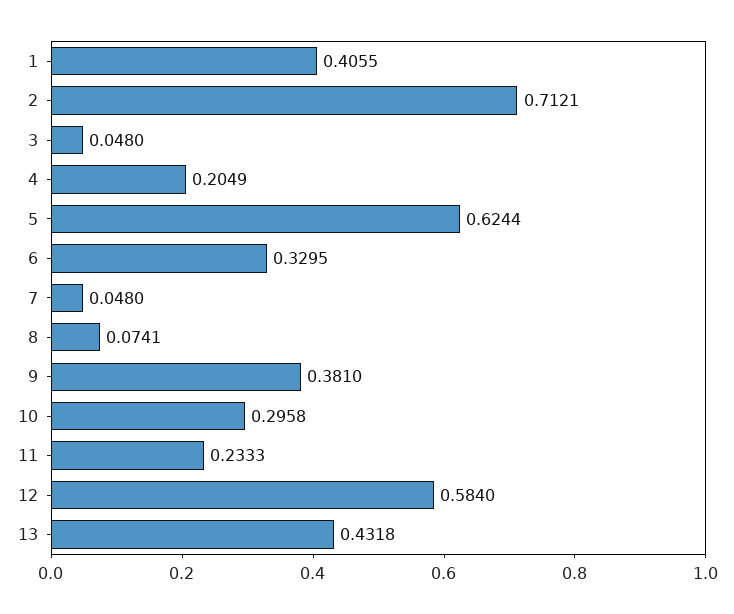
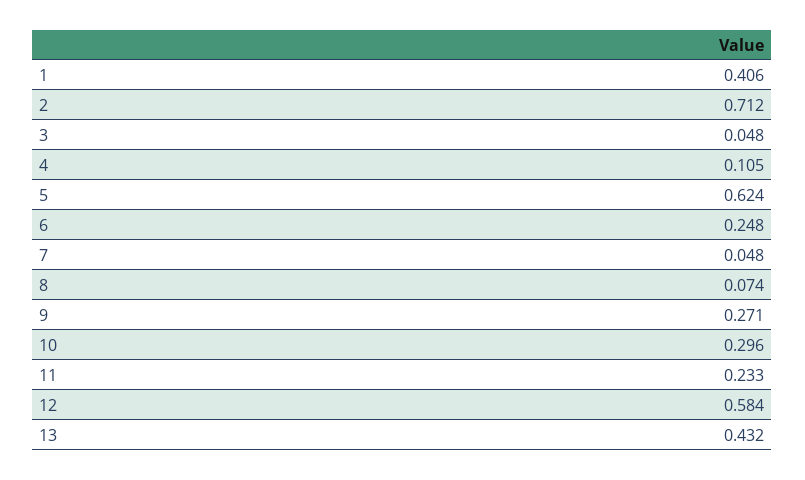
4: 0.2049 -> 0.105
6: 0.3295 -> 0.248
9: 0.381 -> 0.271

